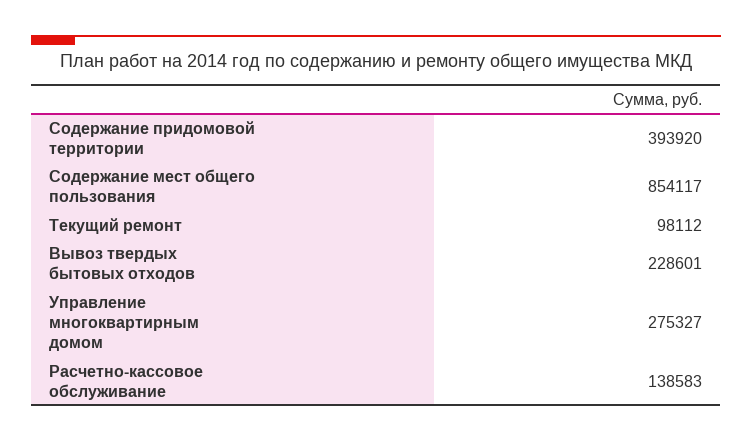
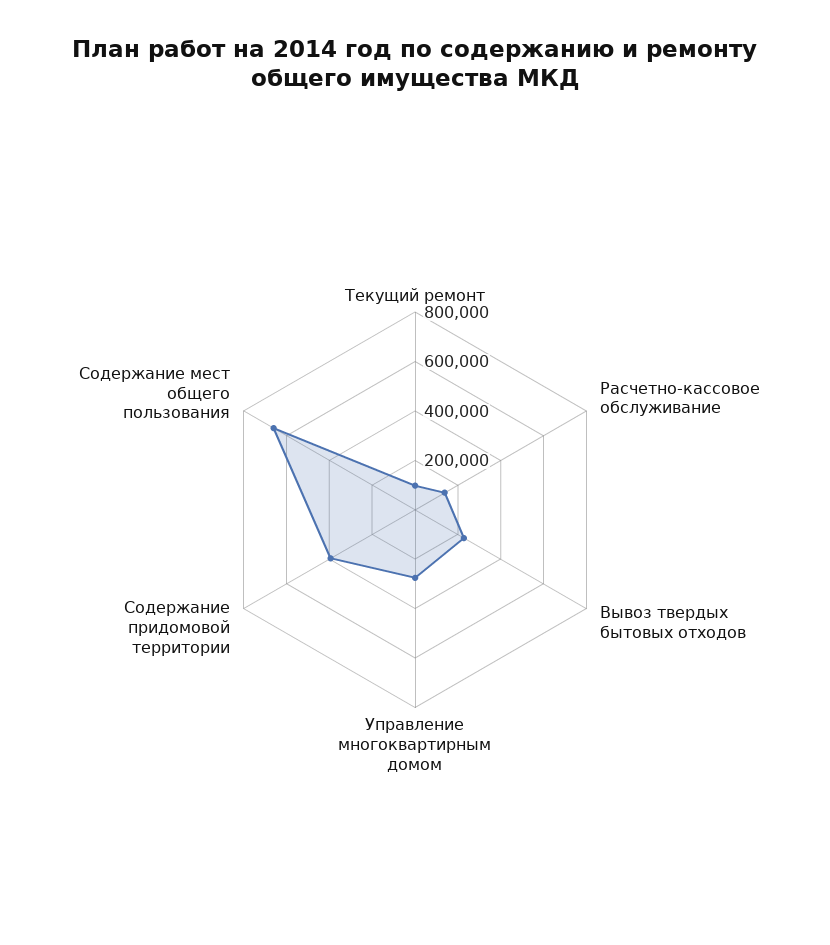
Содержание мест общего пользования: 854117 -> 650000

